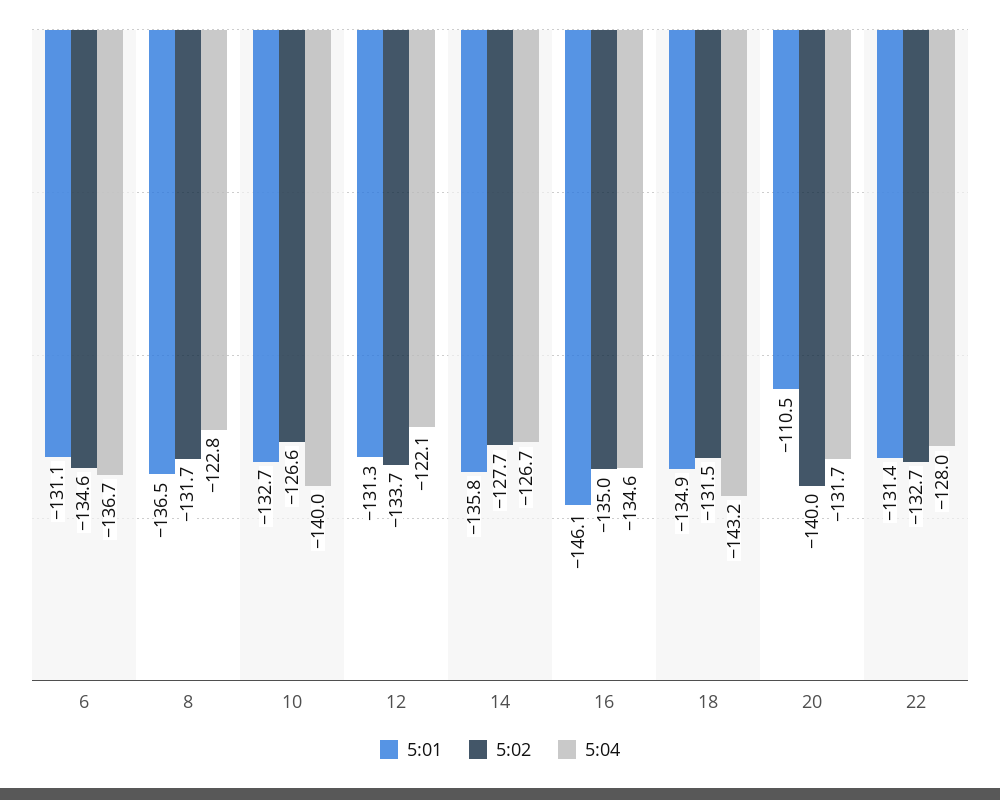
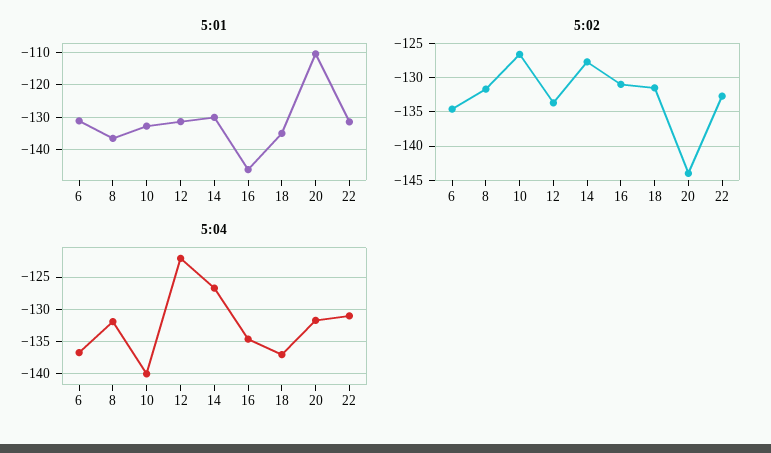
5:04, 8: -122.8 -> -132
5:01, 14: -135.8 -> -130
5:02, 16: -135 -> -131
5:04, 18: -143.2 -> -137
5:02, 20: -140 -> -144
5:04, 22: -128 -> -131

